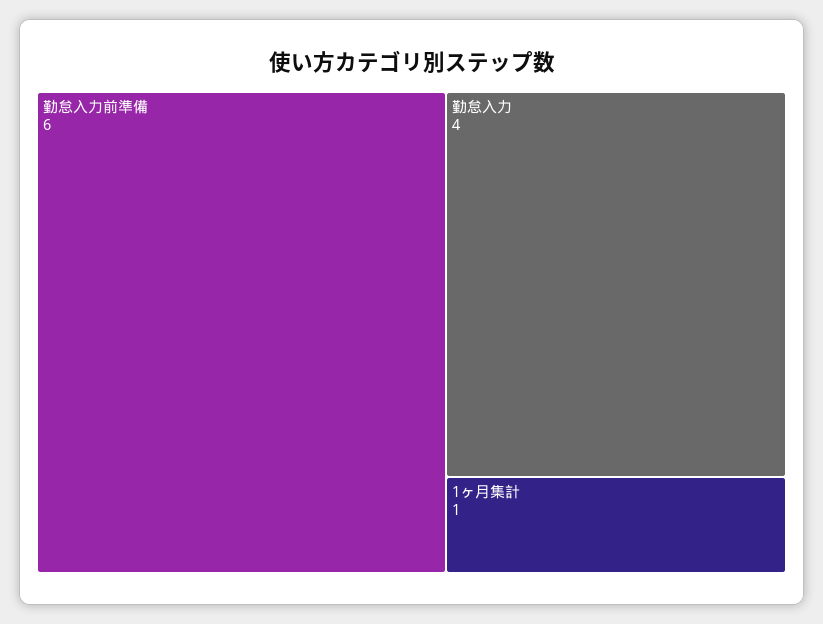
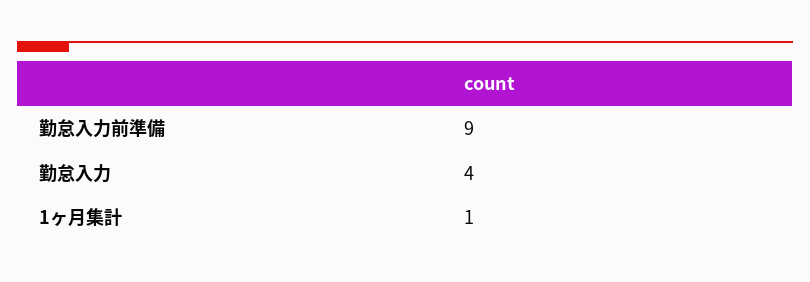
勤怠入力前準備: 6 -> 9

